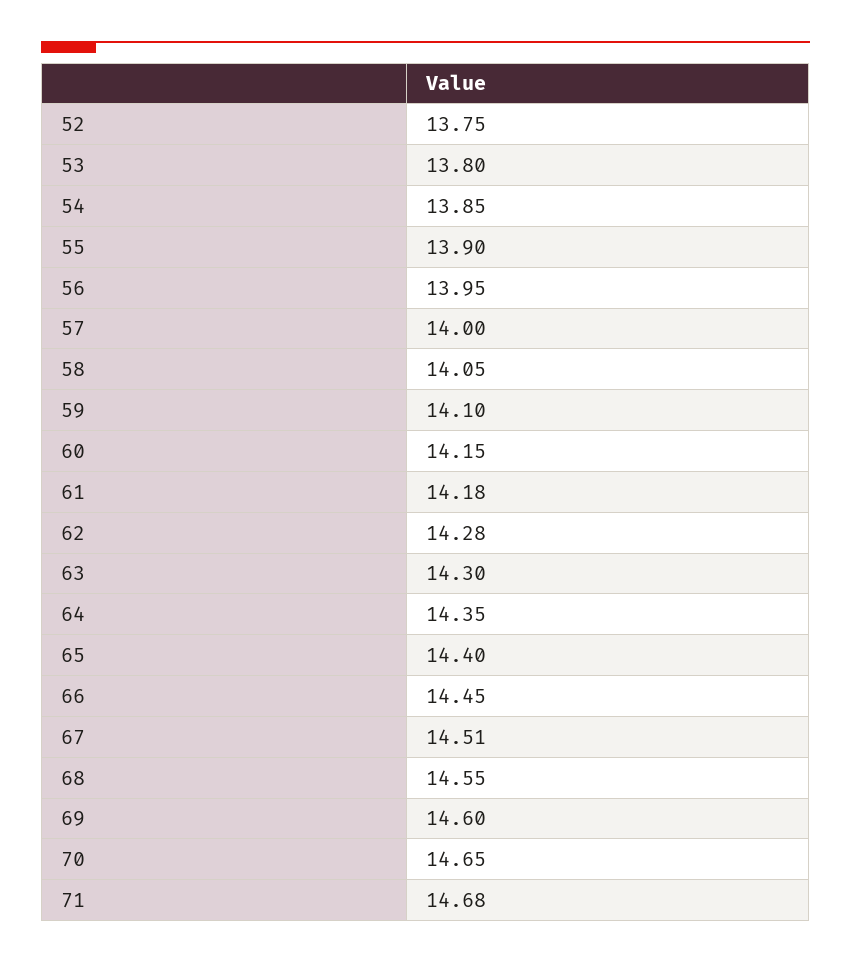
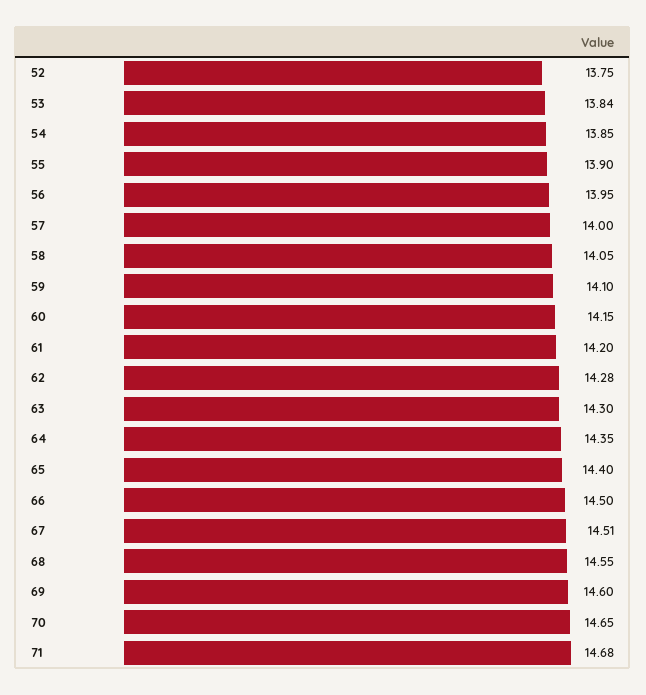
53: 13.8 -> 13.84
61: 14.18 -> 14.2
66: 14.45 -> 14.5

